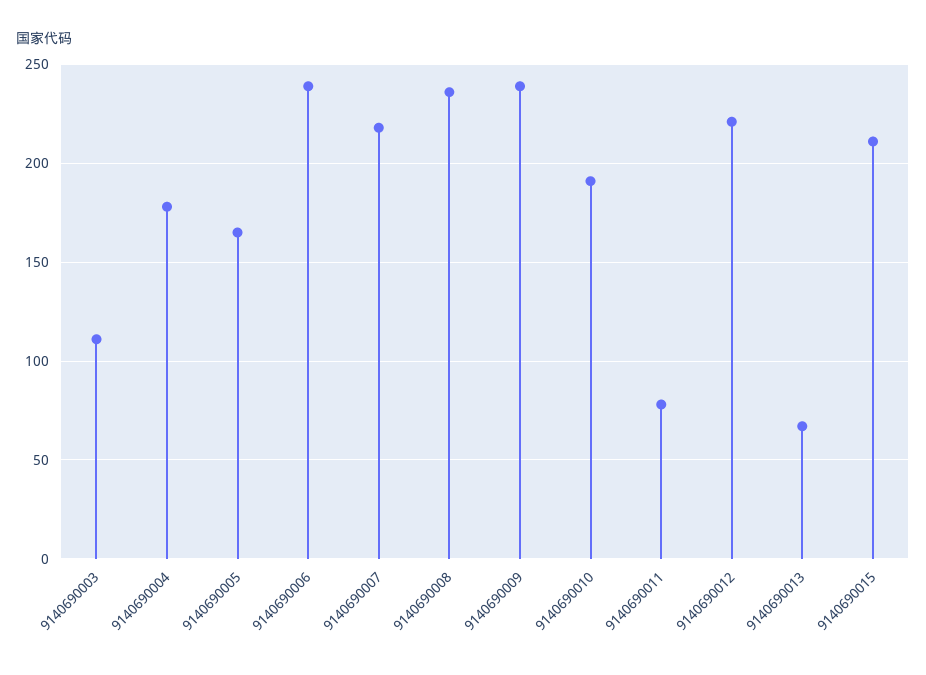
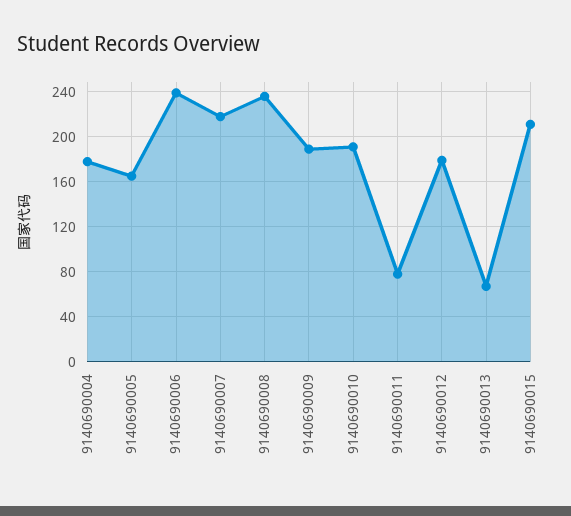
9140690003: 110 -> none
9140690009: 240 -> 190
9140690012: 220 -> 180

